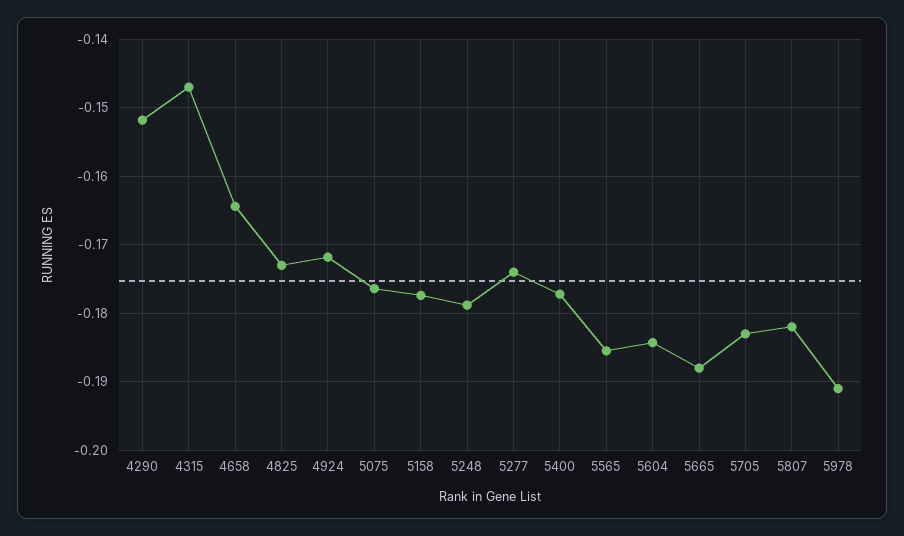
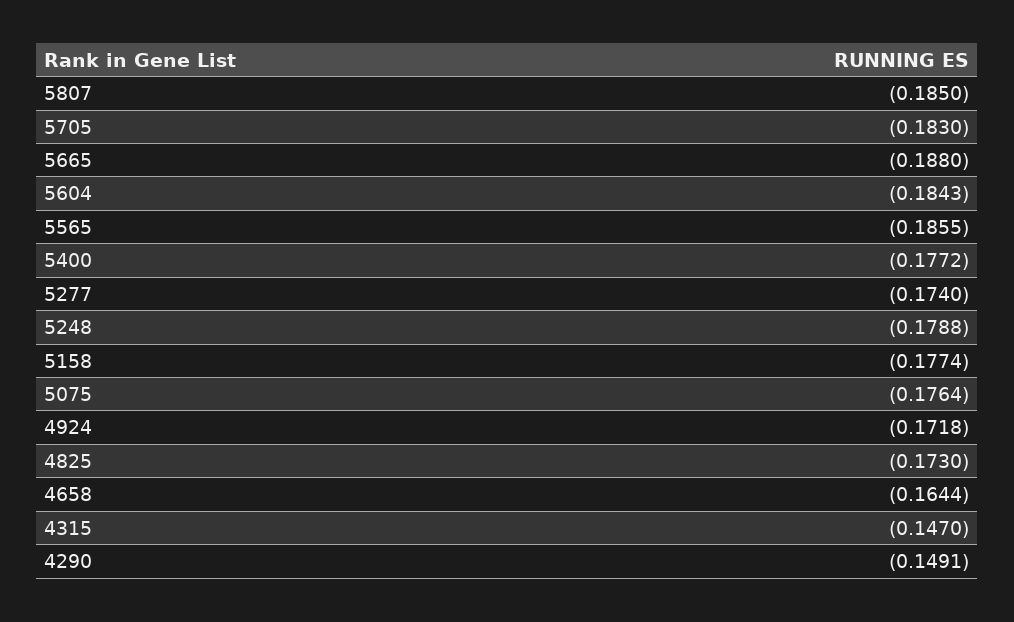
4290: -0.152 -> -0.1491
5807: -0.182 -> -0.185
5978: -0.191 -> none

